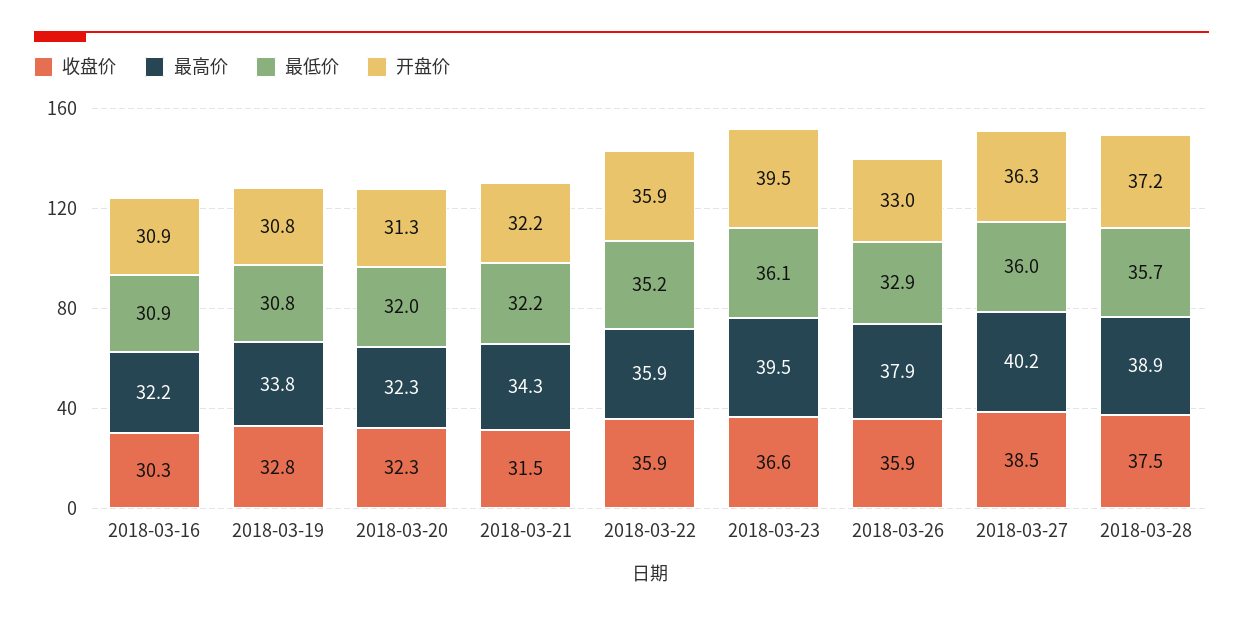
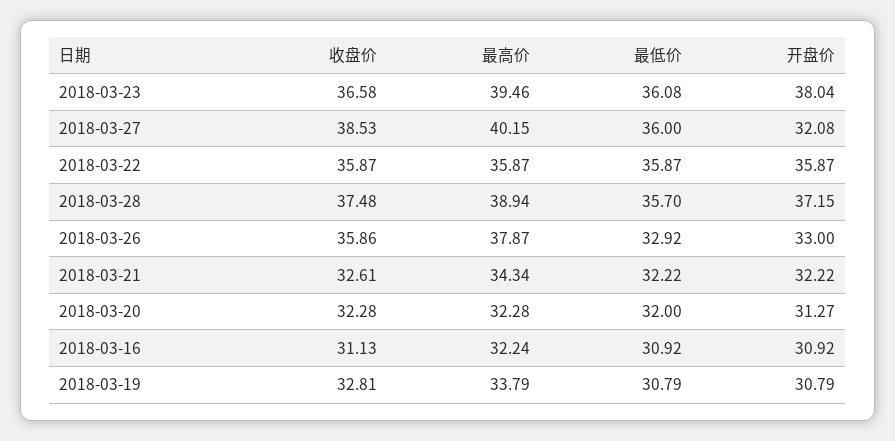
收盘价, 2018-03-16: 30.3 -> 31.13
收盘价, 2018-03-21: 31.5 -> 32.61
最低价, 2018-03-22: 35.2 -> 35.87
开盘价, 2018-03-23: 39.5 -> 38.04
开盘价, 2018-03-27: 36.3 -> 32.08

